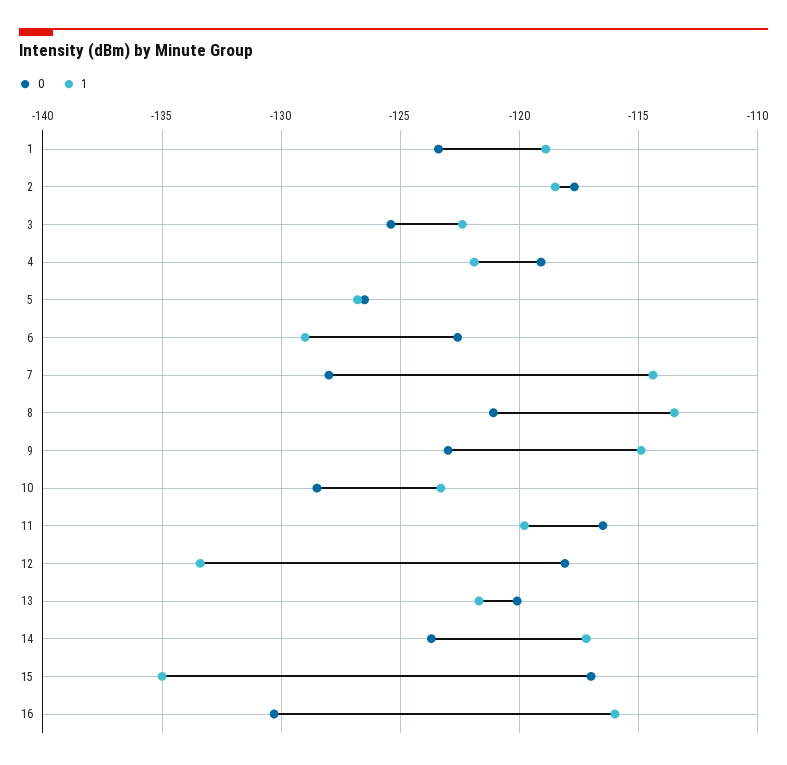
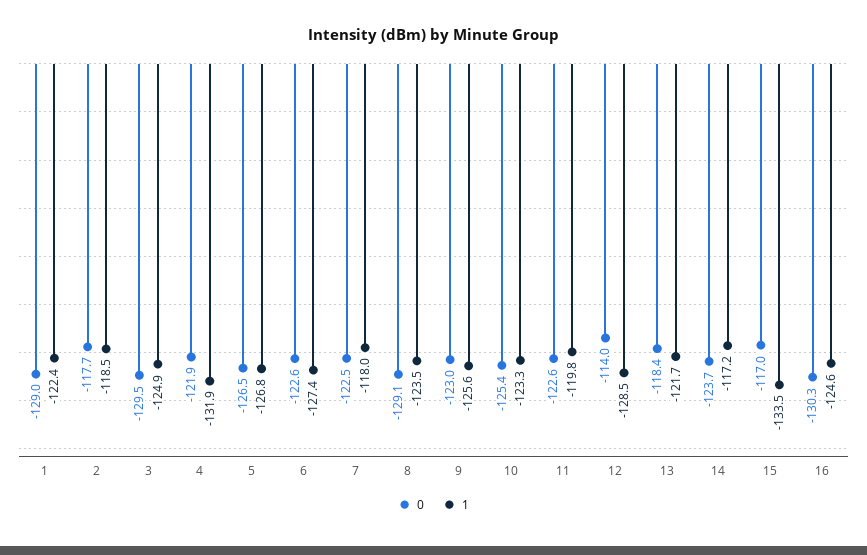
0, 1: -123.5 -> -129
1, 1: -119 -> -122.4
0, 3: -125.5 -> -129.5
1, 3: -122.5 -> -124.9
0, 4: -119 -> -121.9
1, 4: -122 -> -131.9
1, 6: -129 -> -127.4
0, 7: -128 -> -122.5
1, 7: -114.5 -> -118
0, 8: -121 -> -129.1
1, 8: -113.5 -> -123.5
1, 9: -115 -> -125.6
0, 10: -128.5 -> -125.4
0, 11: -116.5 -> -122.6
0, 12: -118 -> -114
1, 12: -133.5 -> -128.5
0, 13: -120 -> -118.4
1, 15: -135 -> -133.5
1, 16: -116 -> -124.6

